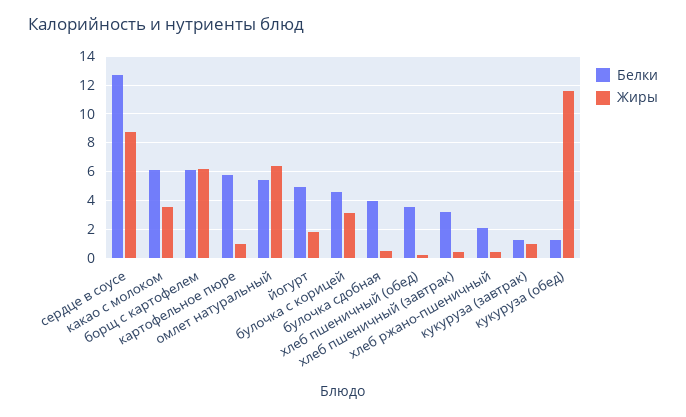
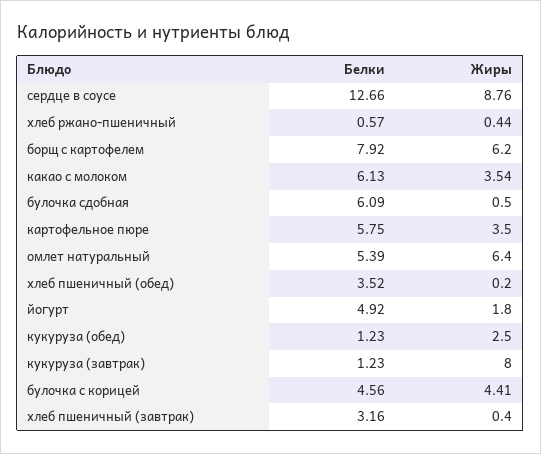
Белки, борщ с картофелем: 6 -> 7.92
Жиры, картофельное пюре: 1 -> 3.5
Жиры, булочка с корицей: 3 -> 4.41
Белки, булочка сдобная: 4 -> 6.09
Белки, хлеб ржано-пшеничный: 2 -> 0.57
Жиры, кукуруза (завтрак): 1 -> 8
Жиры, кукуруза (обед): 11.5 -> 2.5

